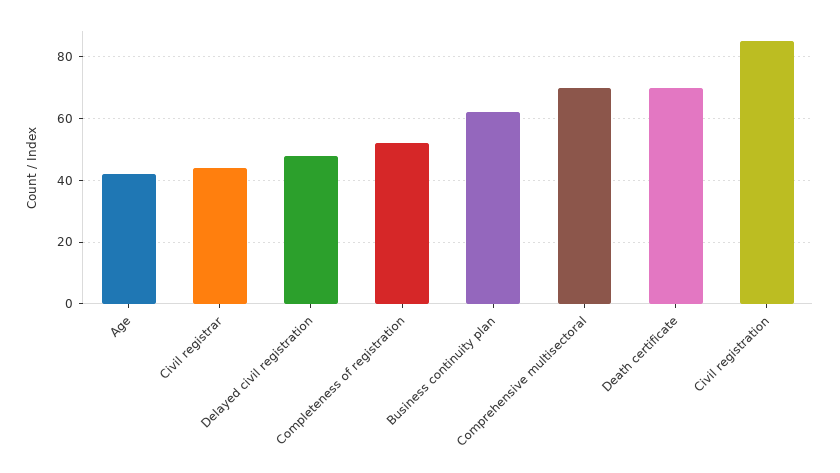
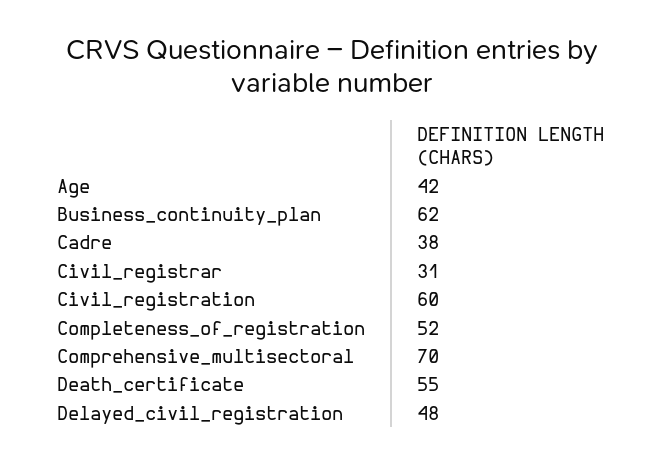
Civil registrar: 45 -> 31
Death certificate: 70 -> 55
Civil registration: 85 -> 60
Cadre: none -> 38

